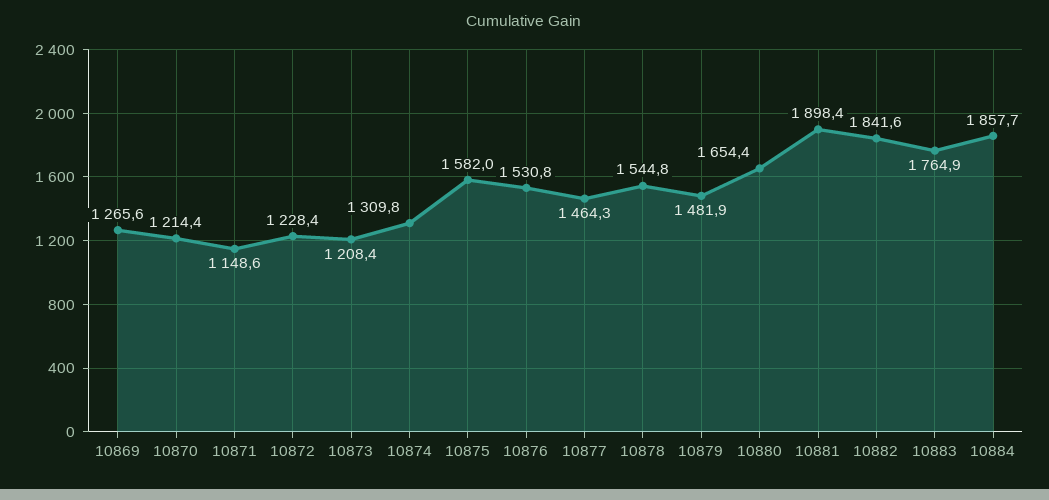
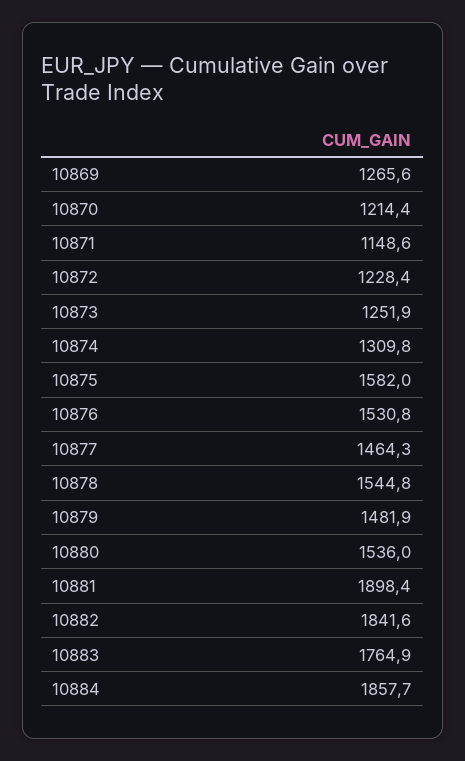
10873: 1208.4 -> 1251.9
10880: 1654.4 -> 1536

